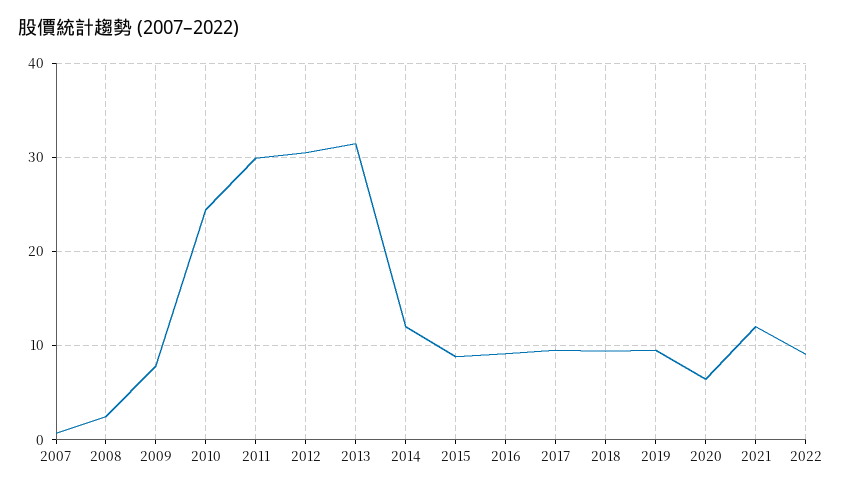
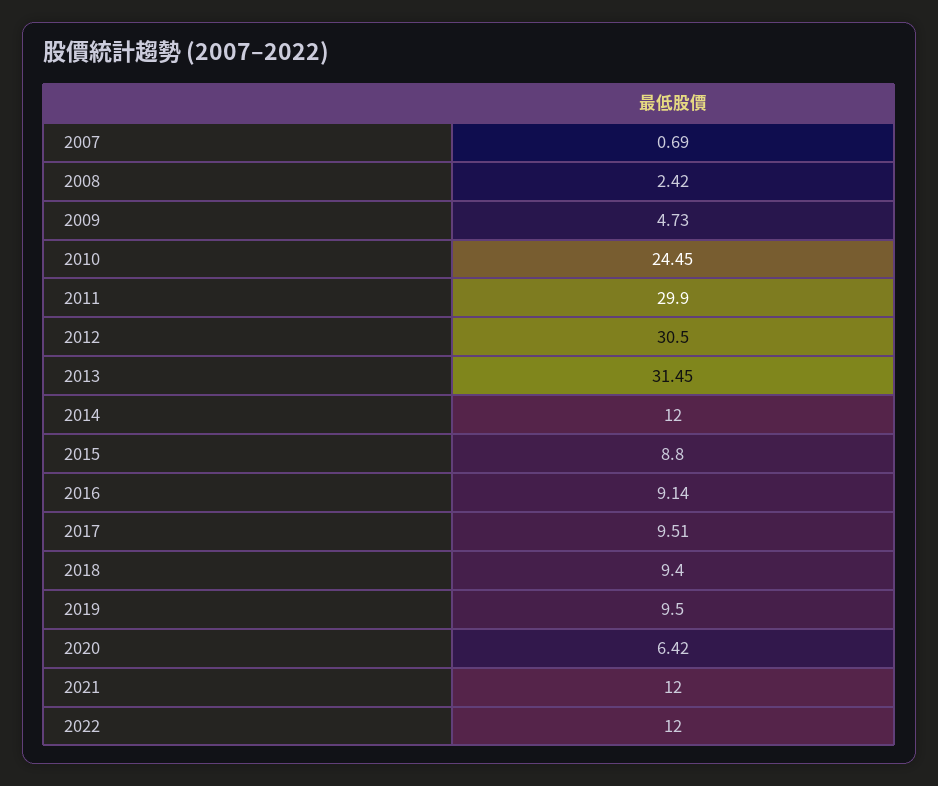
2009: 8 -> 4.73
2022: 9 -> 12

